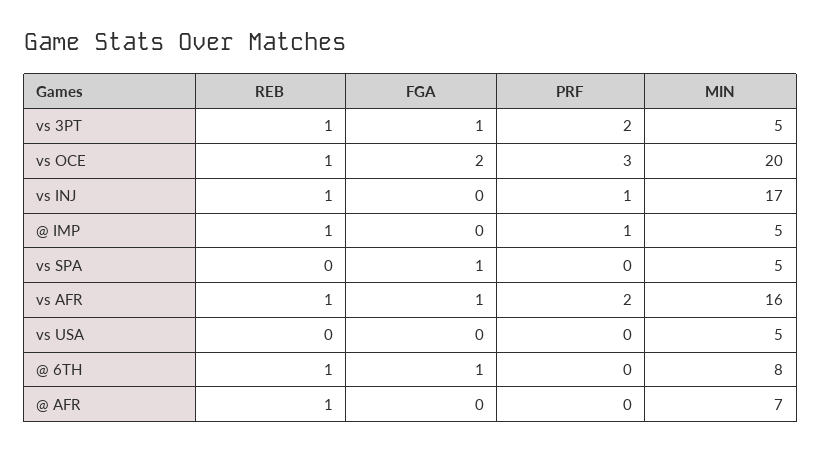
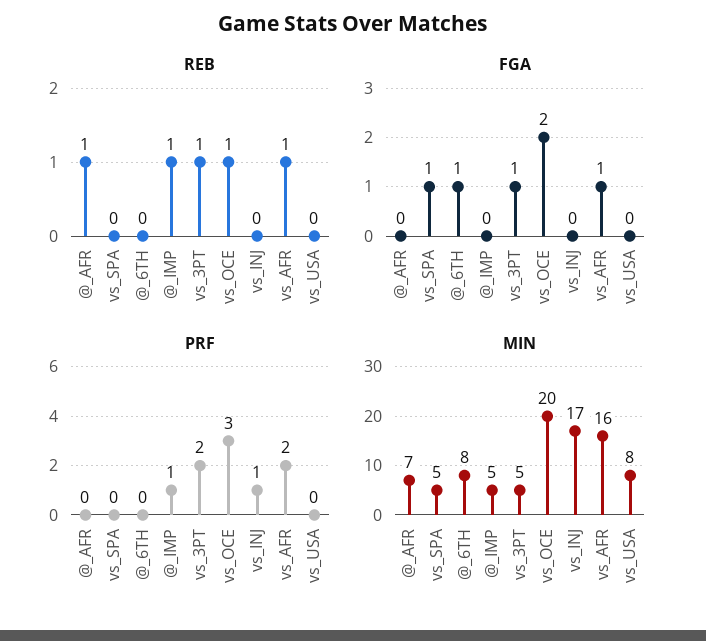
REB, vs INJ: 1 -> 0
MIN, vs USA: 5 -> 8
REB, @ 6TH: 1 -> 0

